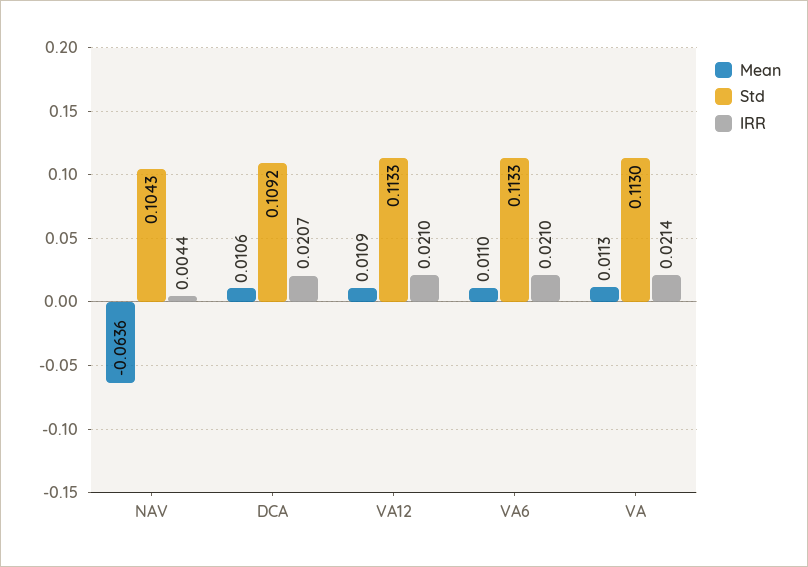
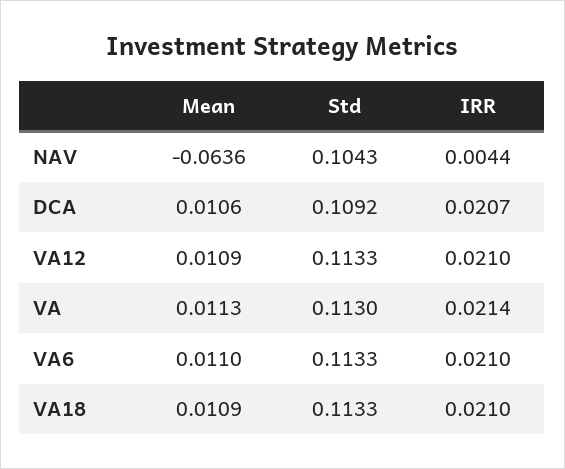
Mean, VA18: none -> 0.0109
Std, VA18: none -> 0.1133
IRR, VA18: none -> 0.021

